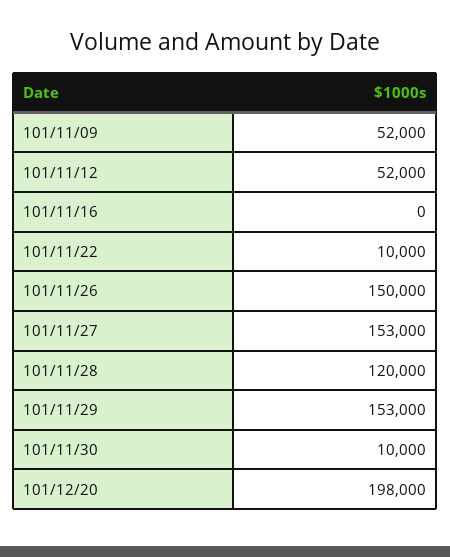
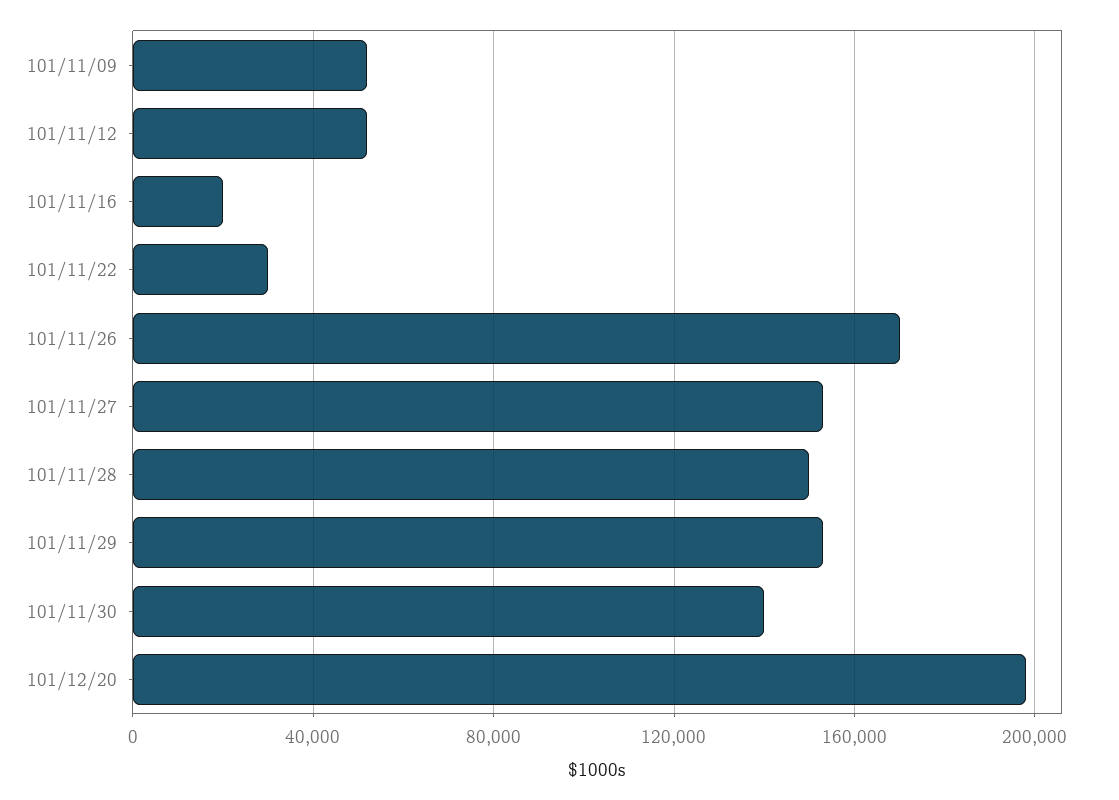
101/11/16: 0 -> 20000
101/11/22: 10000 -> 30000
101/11/26: 150000 -> 170000
101/11/28: 120000 -> 150000
101/11/30: 10000 -> 140000

